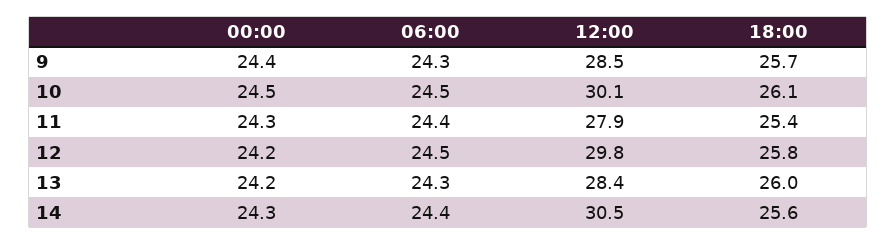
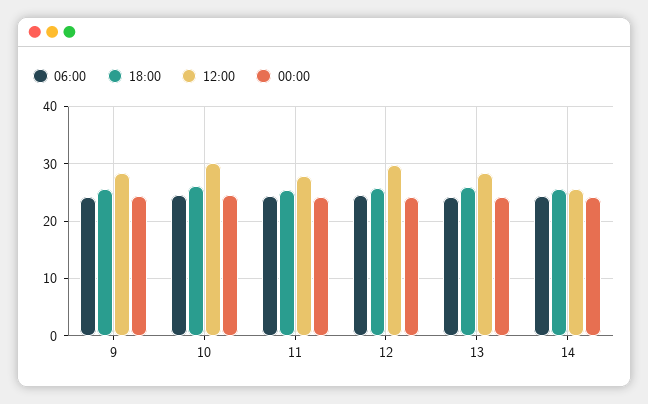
12:00, 14: 30.5 -> 26

